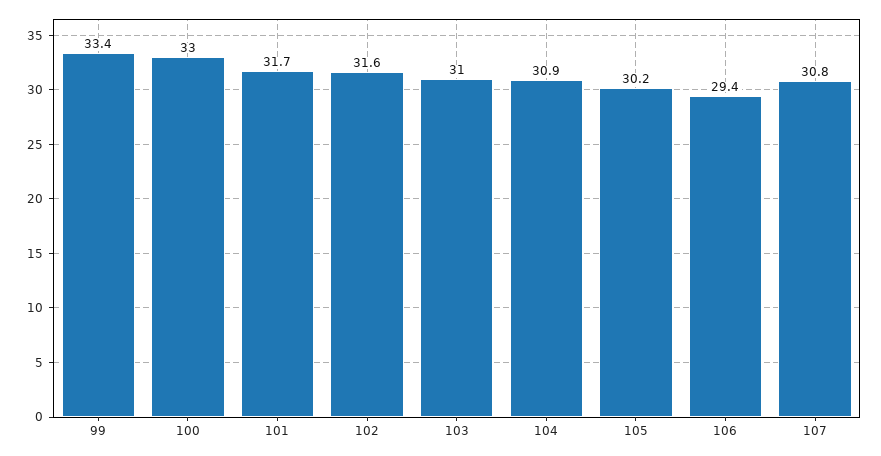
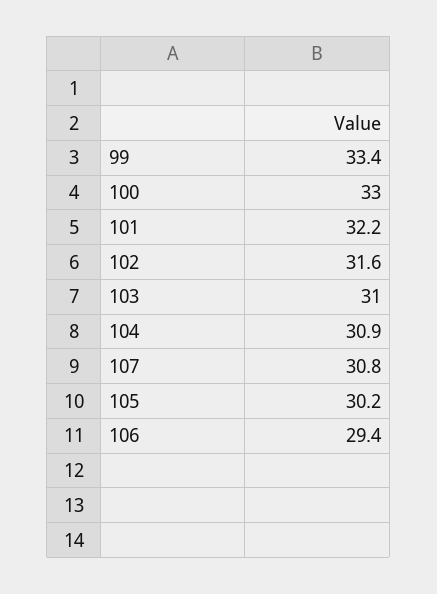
101: 31.7 -> 32.2

